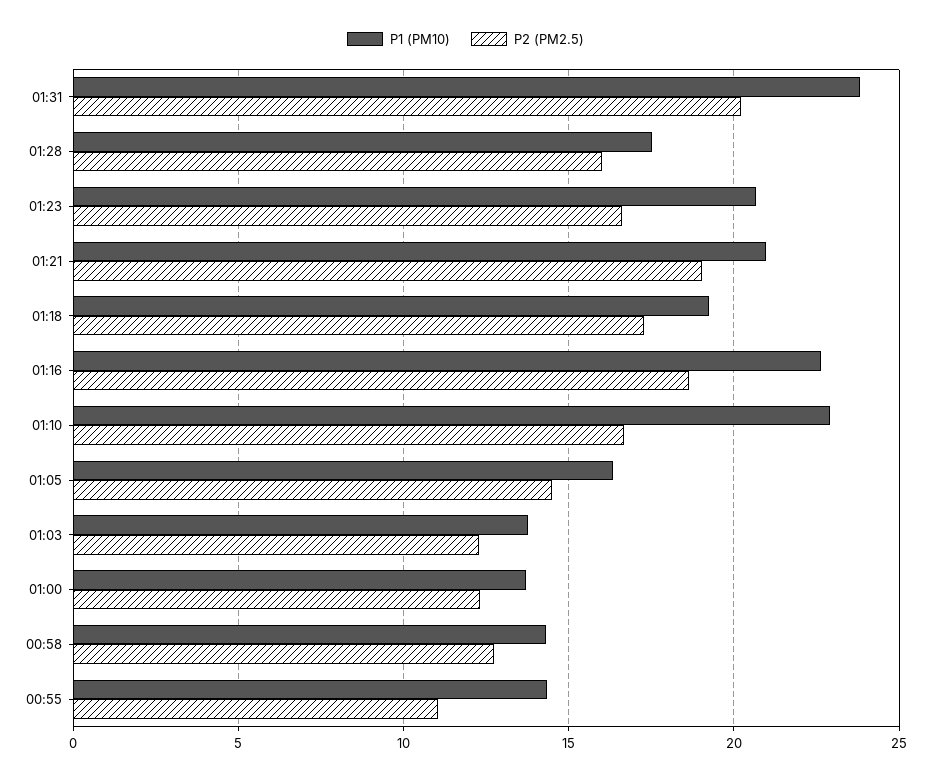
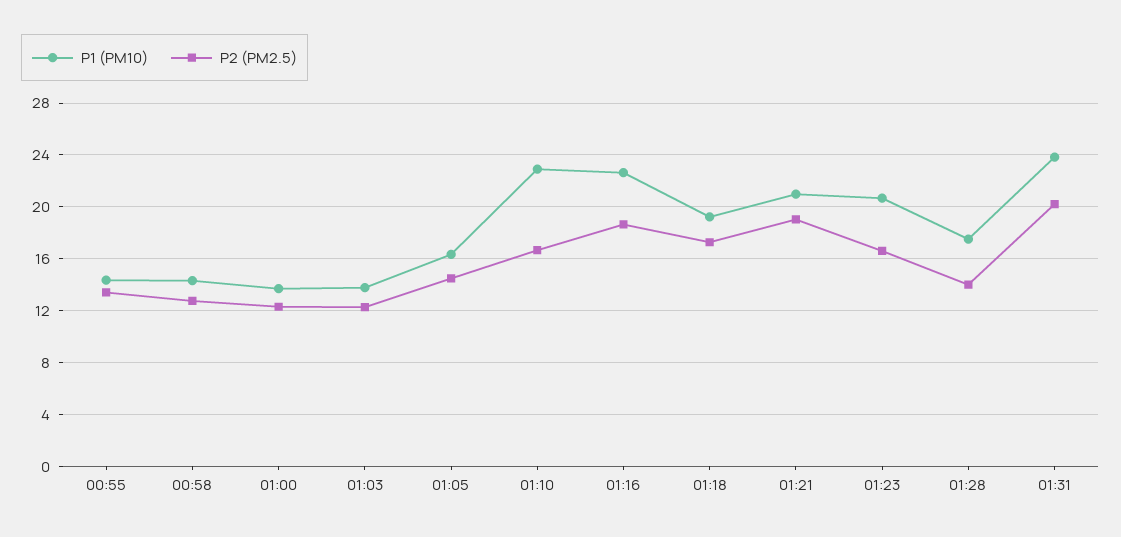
P2 (PM2.5), 01:28: 16 -> 14
P2 (PM2.5), 00:55: 11 -> 13.5

